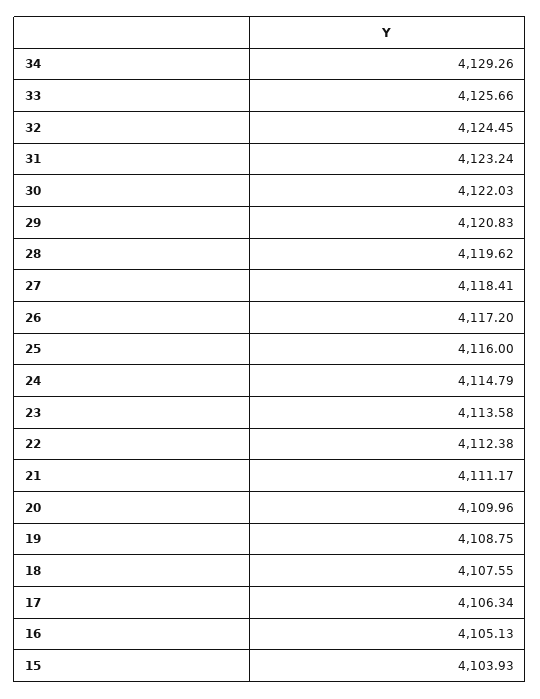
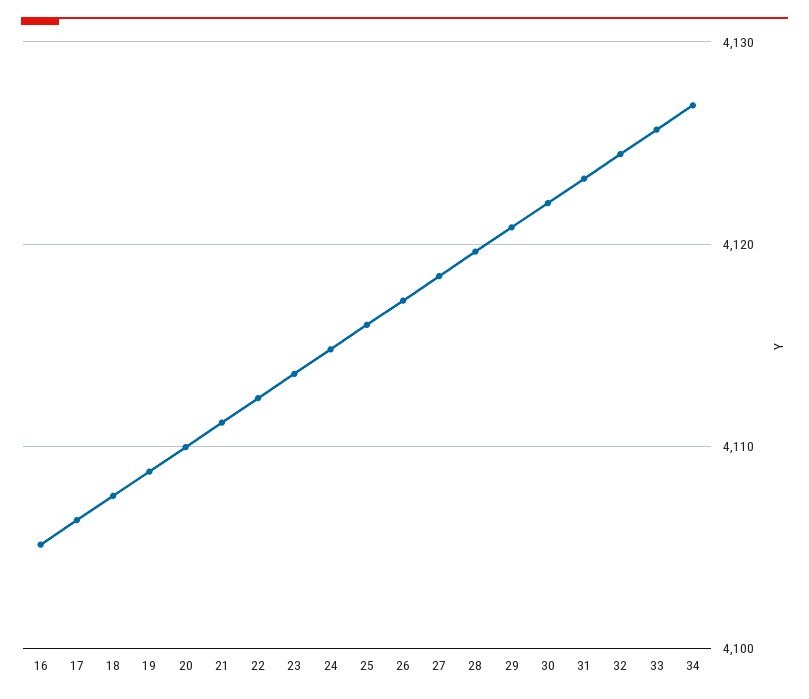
34: 4129.26 -> 4127
15: 4103.93 -> none

